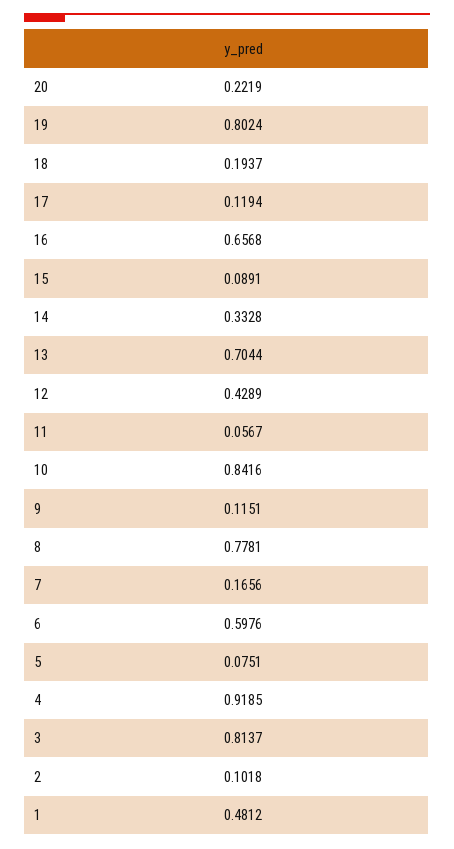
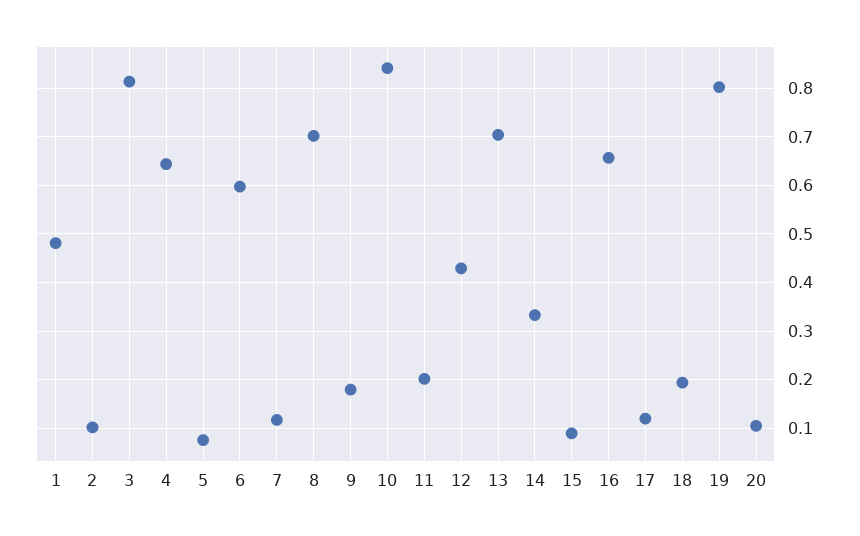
20: 0.2219 -> 0.1
11: 0.0567 -> 0.2
9: 0.1151 -> 0.18
8: 0.7781 -> 0.7
7: 0.1656 -> 0.12
4: 0.9185 -> 0.64

